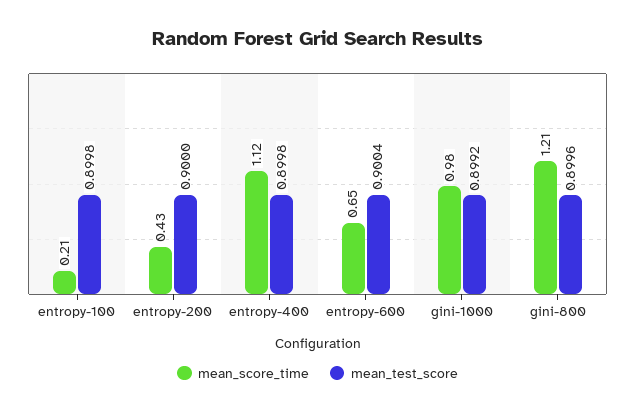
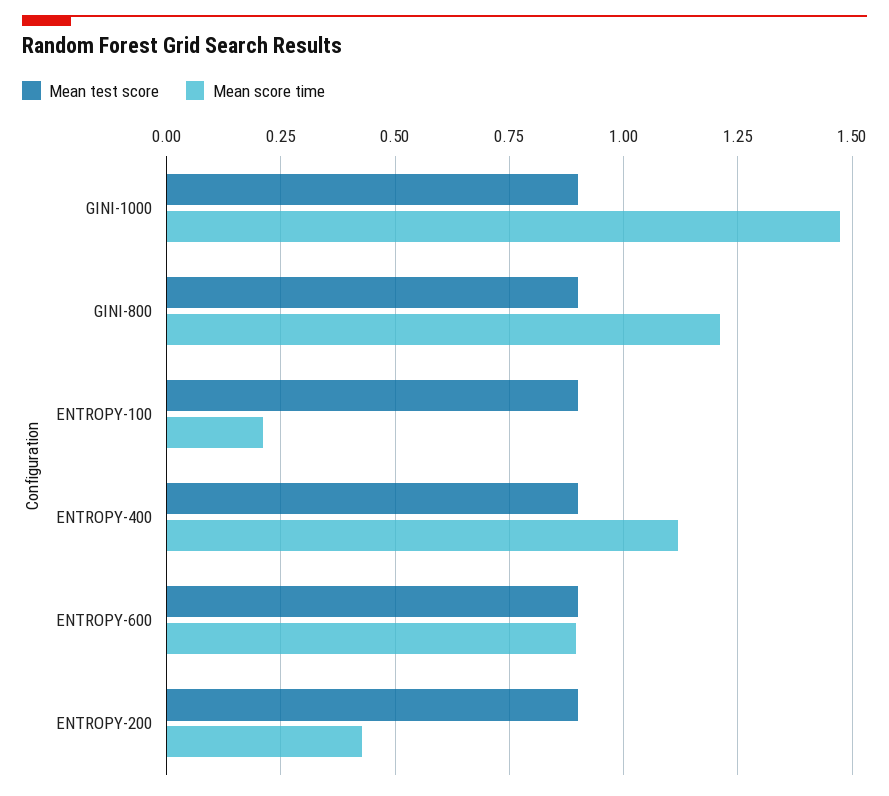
mean_score_time, entropy-600: 0.65 -> 0.9
mean_score_time, gini-1000: 0.98 -> 1.475

